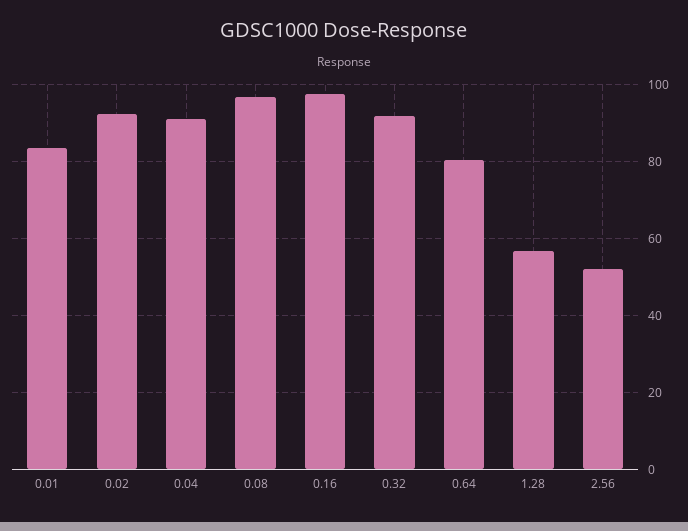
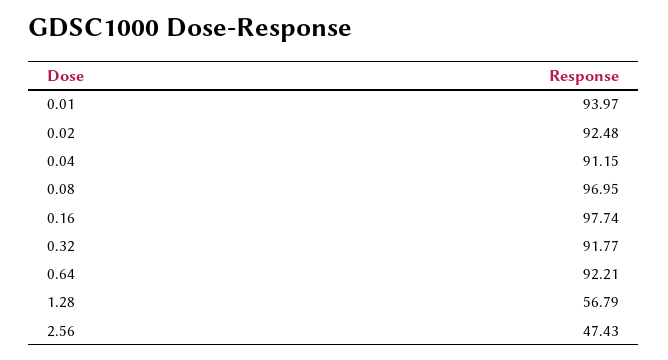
0.01: 84 -> 93.97
0.64: 80 -> 92.21
2.56: 52 -> 47.43

